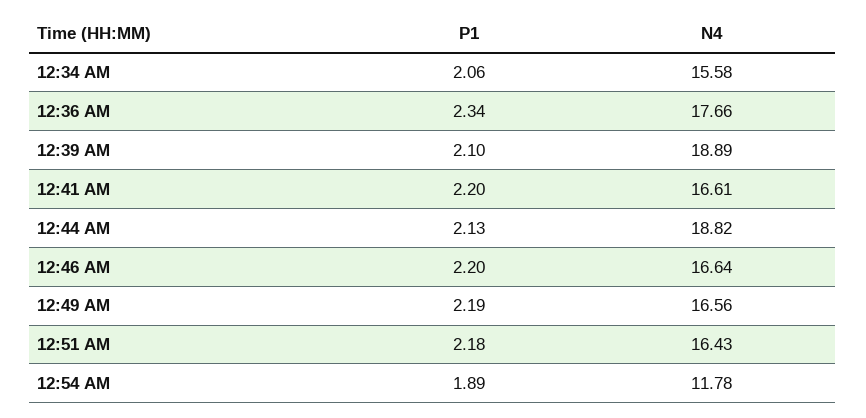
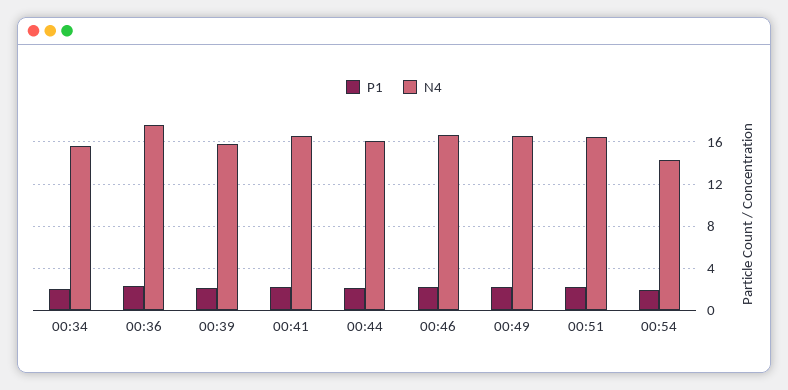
N4, 12:39 AM: 18.89 -> 16
N4, 12:44 AM: 18.82 -> 16
N4, 12:54 AM: 11.78 -> 14

